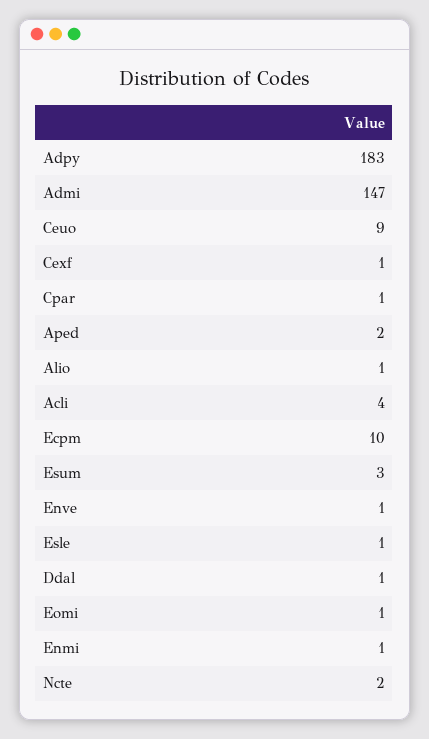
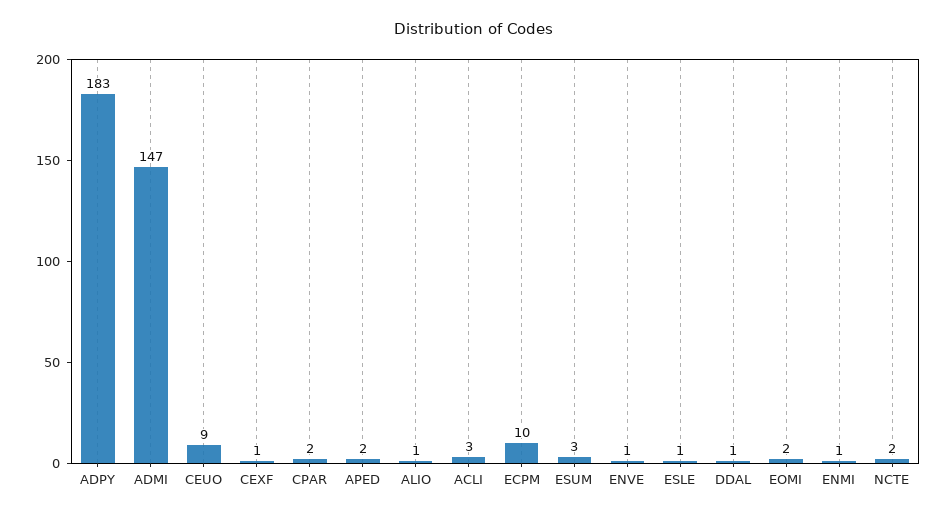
Cpar: 1 -> 2
Acli: 4 -> 3
Eomi: 1 -> 2

